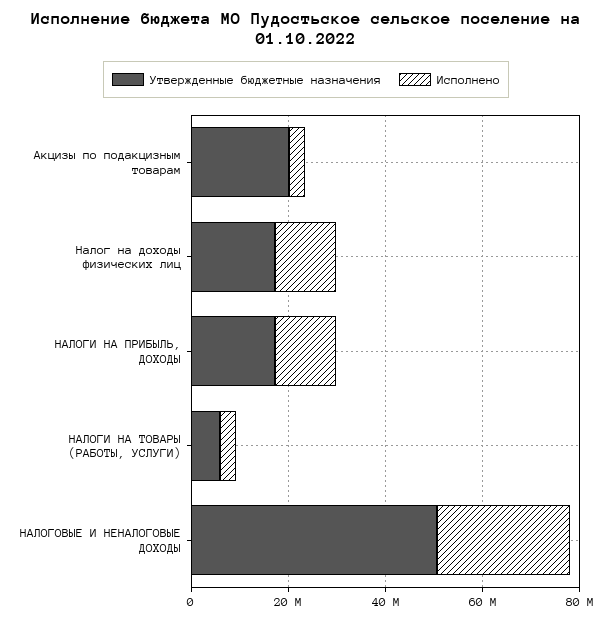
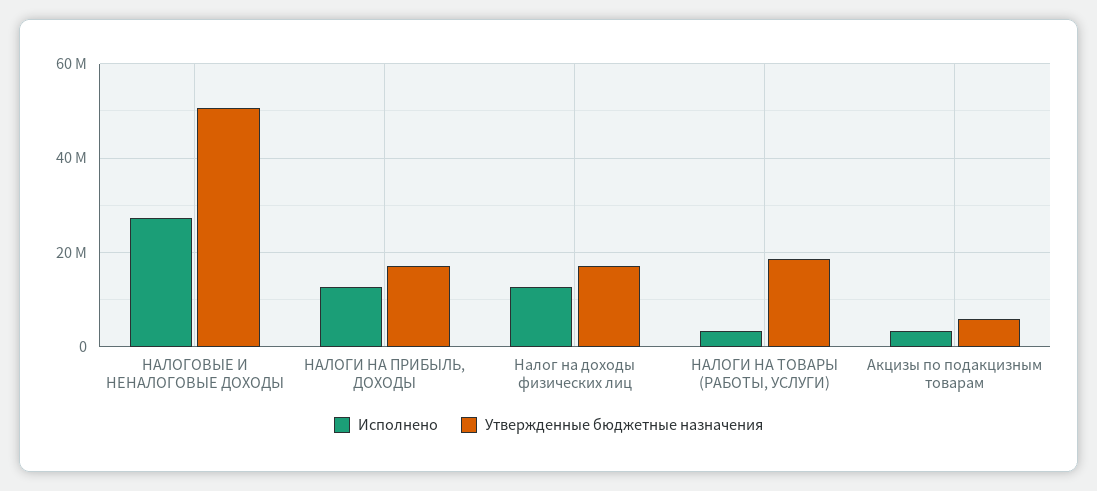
Утвержденные бюджетные назначения, Акцизы по подакцизным товарам: 20000000 -> 6000000
Утвержденные бюджетные назначения, НАЛОГИ НА ТОВАРЫ (РАБОТЫ, УСЛУГИ): 5000000 -> 18000000

